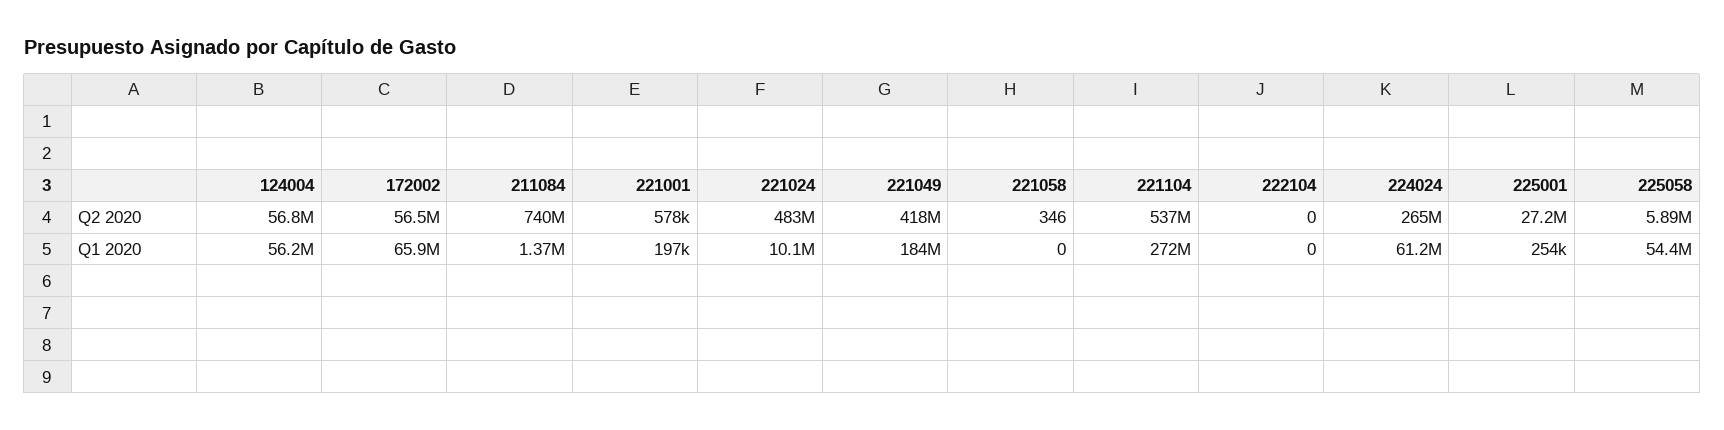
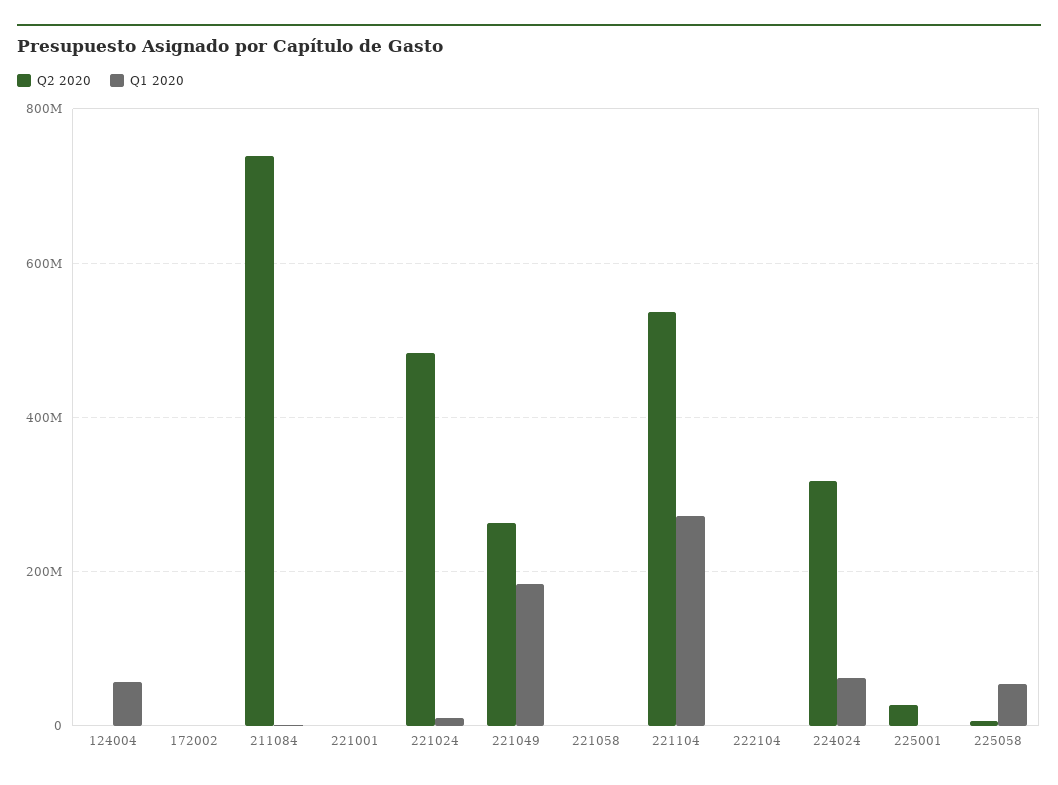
Q2 2020, 124004: 56800000 -> 0
Q2 2020, 172002: 56500000 -> 0
Q2 2020, 221049: 418000000 -> 260000000
Q2 2020, 224024: 265000000 -> 320000000
Q1 2020, 172002: 65900000 -> 0

